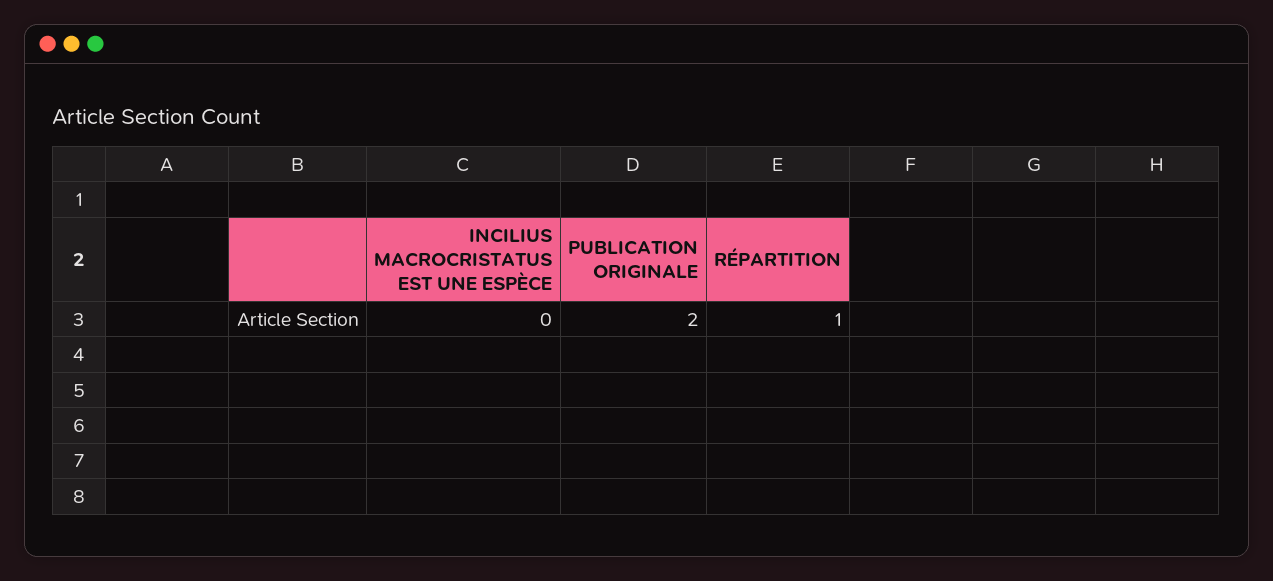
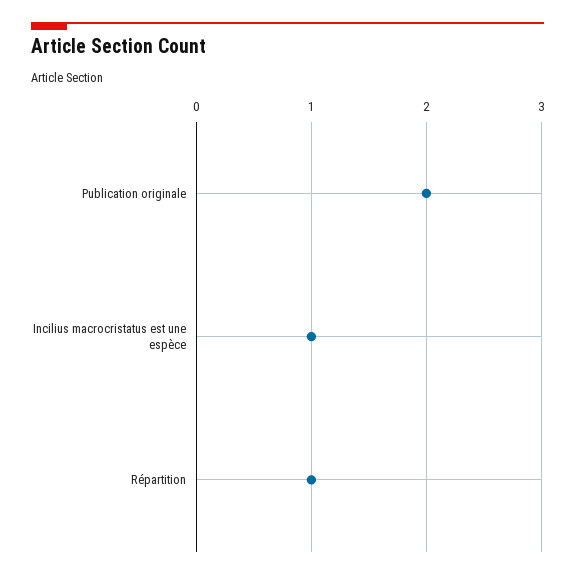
INCILIUS MACROCRISTATUS EST UNE ESPÈCE: 0 -> 1

